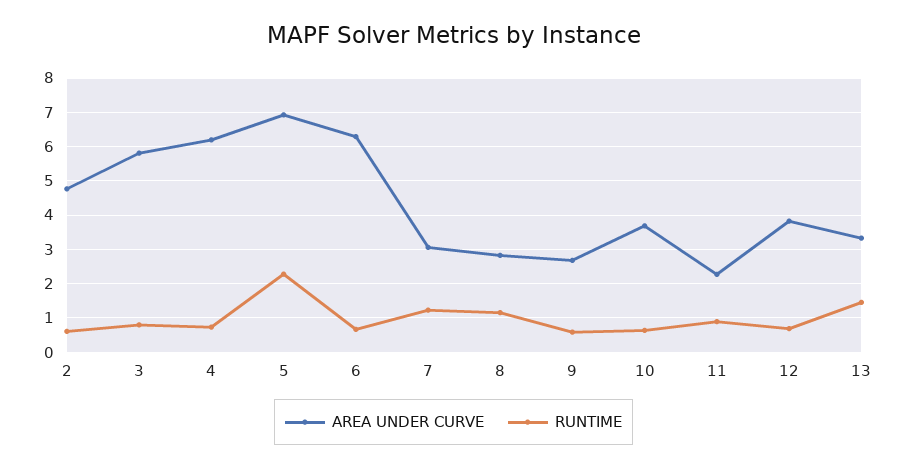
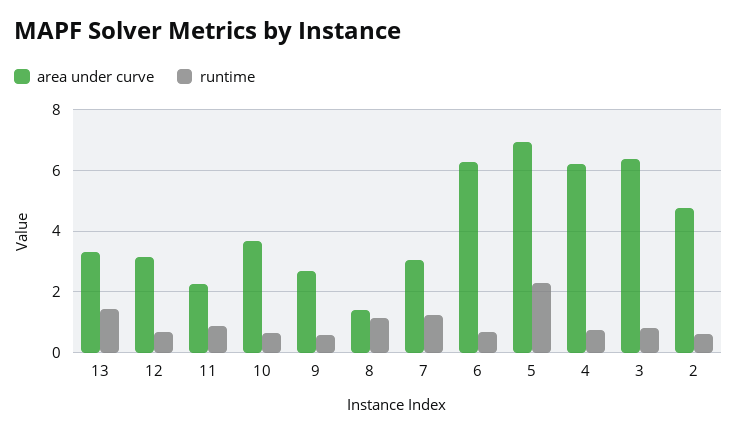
AREA UNDER CURVE, 3: 5.8 -> 6.4
AREA UNDER CURVE, 8: 2.8 -> 1.4
AREA UNDER CURVE, 12: 3.8 -> 3.2

